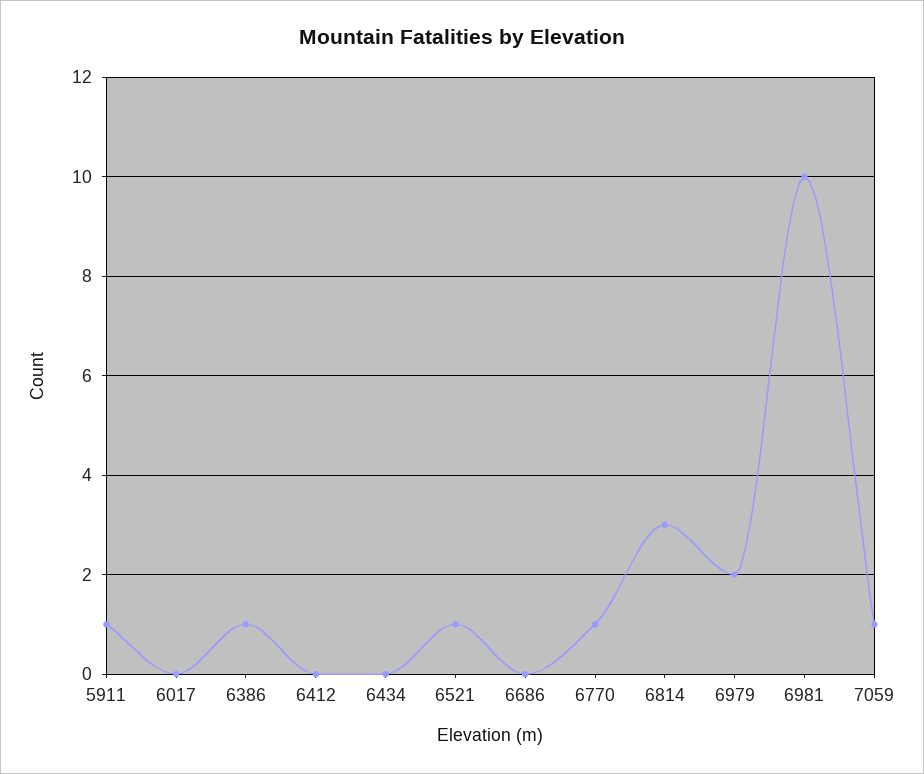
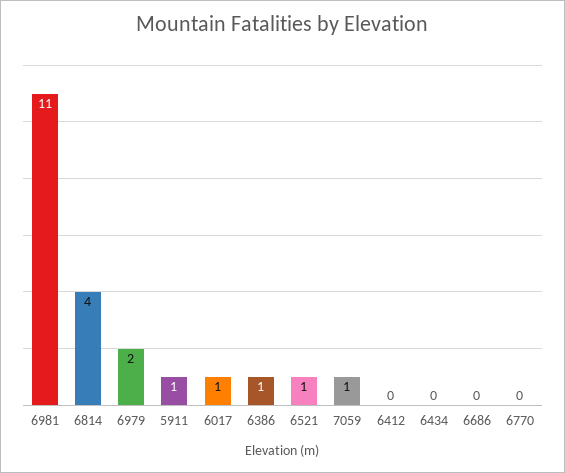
6017: 0 -> 1
6770: 1 -> 0
6814: 3 -> 4
6981: 10 -> 11

